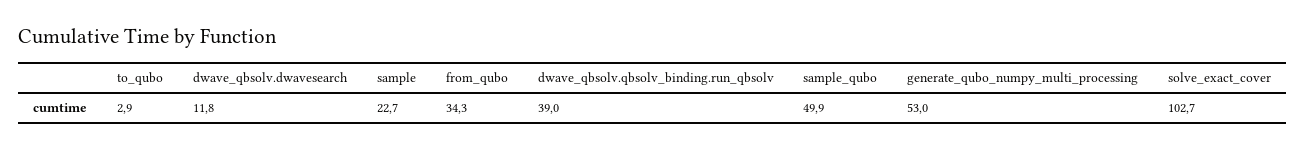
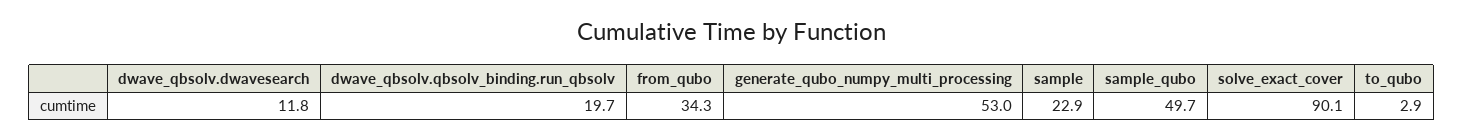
sample: 22.7 -> 22.9
dwave_qbsolv.qbsolv_binding.run_qbsolv: 39 -> 19.7
sample_qubo: 49.9 -> 49.7
solve_exact_cover: 102.7 -> 90.1

